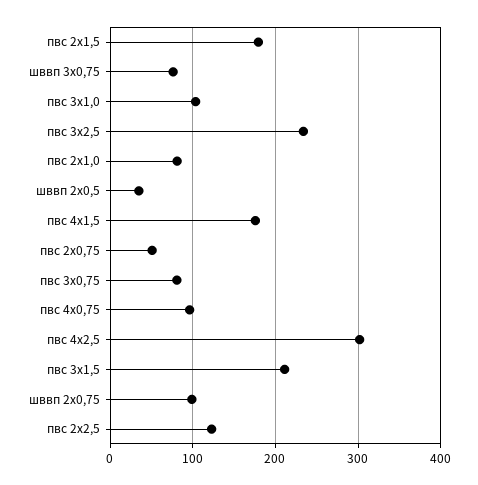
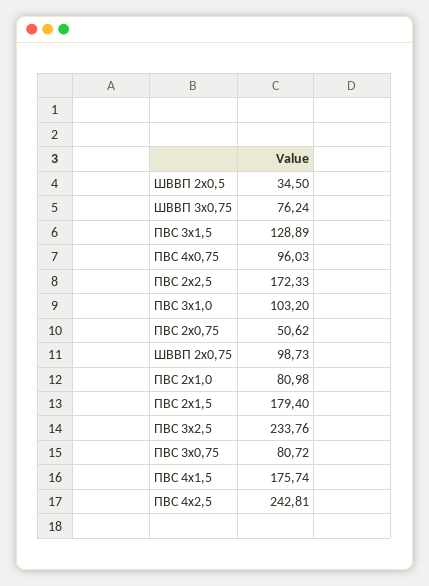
пвс 4х2,5: 300 -> 242.81
пвс 3x1,5: 210 -> 128.89
пвс 2х2,5: 120 -> 172.33

